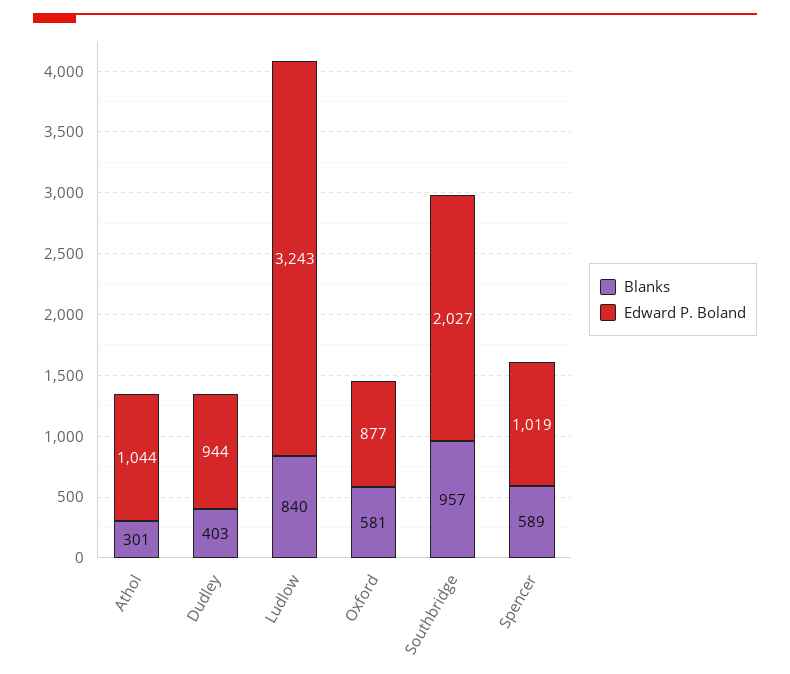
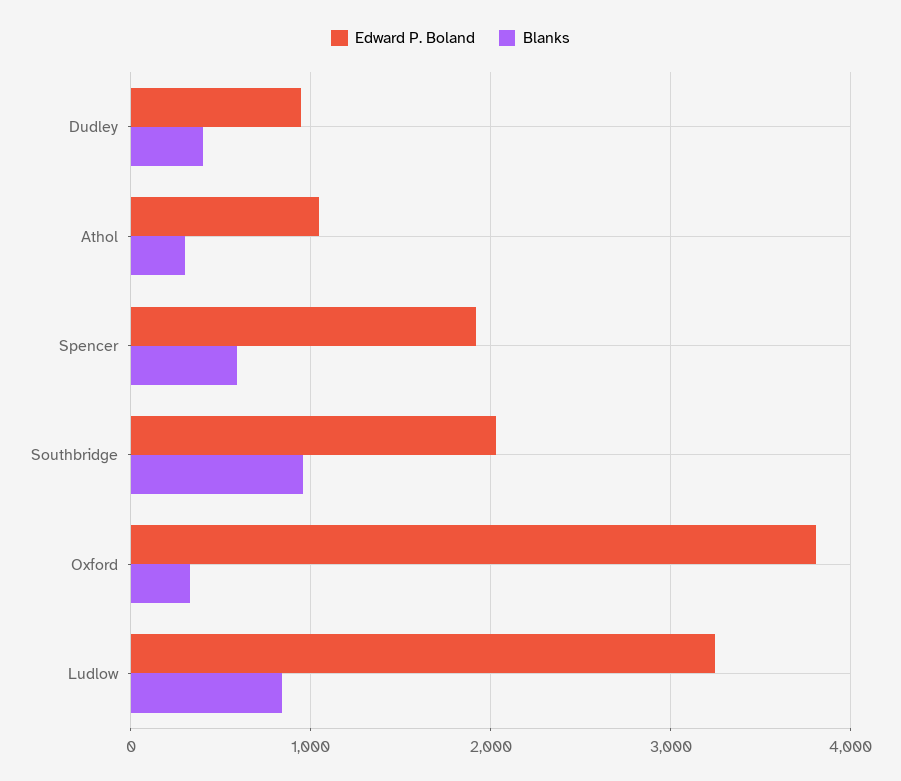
Blanks, Oxford: 581 -> 300
Edward P. Boland, Oxford: 877 -> 3800
Edward P. Boland, Spencer: 1019 -> 1900

